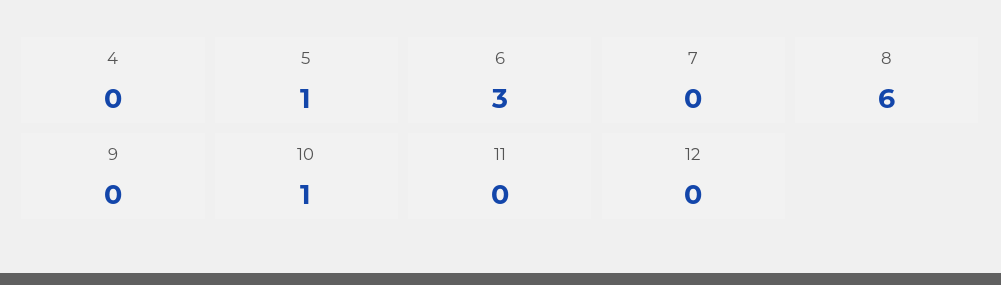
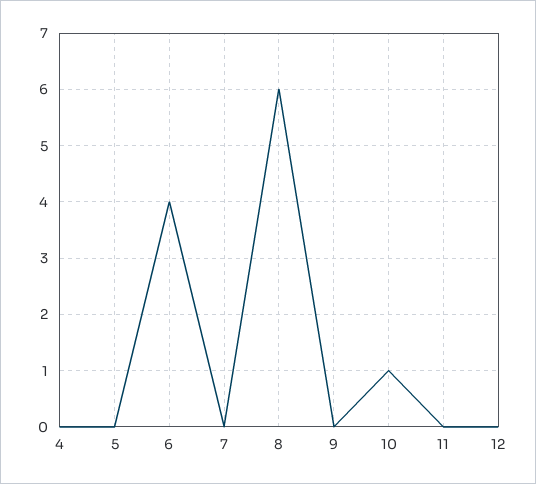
5: 1 -> 0
6: 3 -> 4

